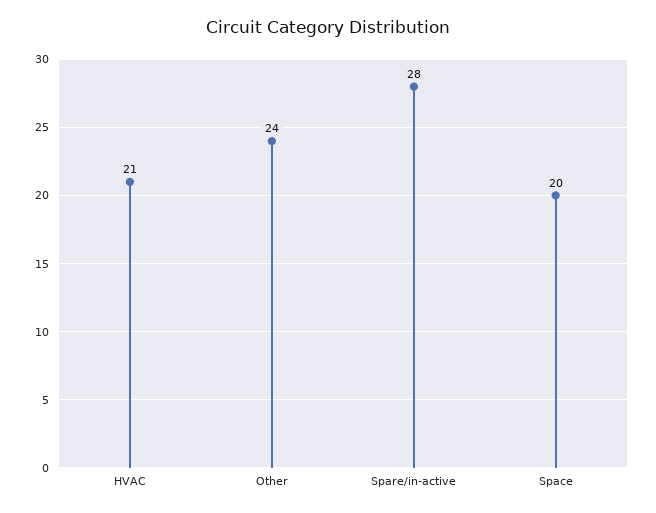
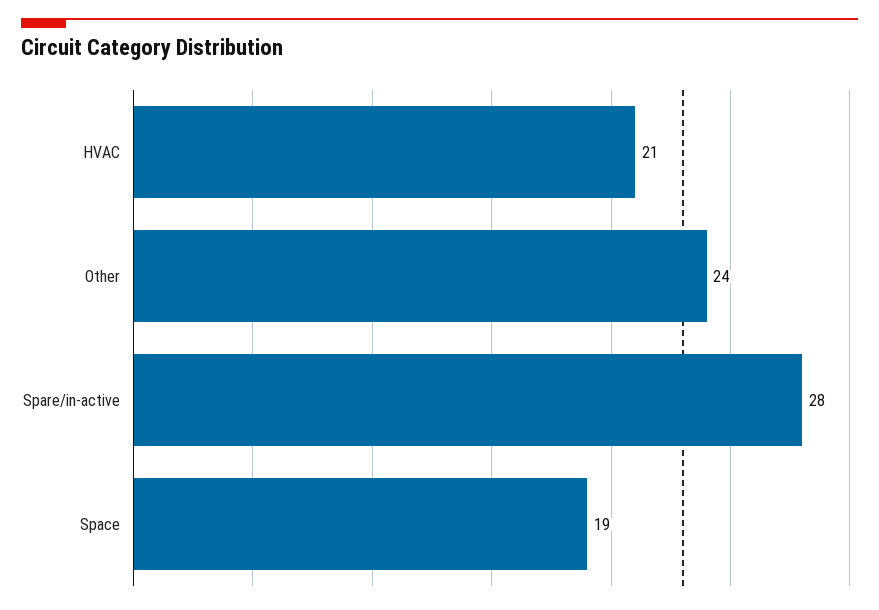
Space: 20 -> 19

